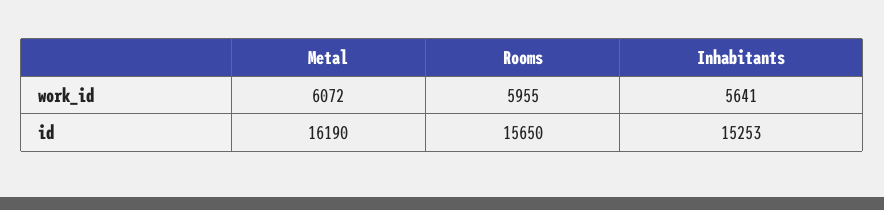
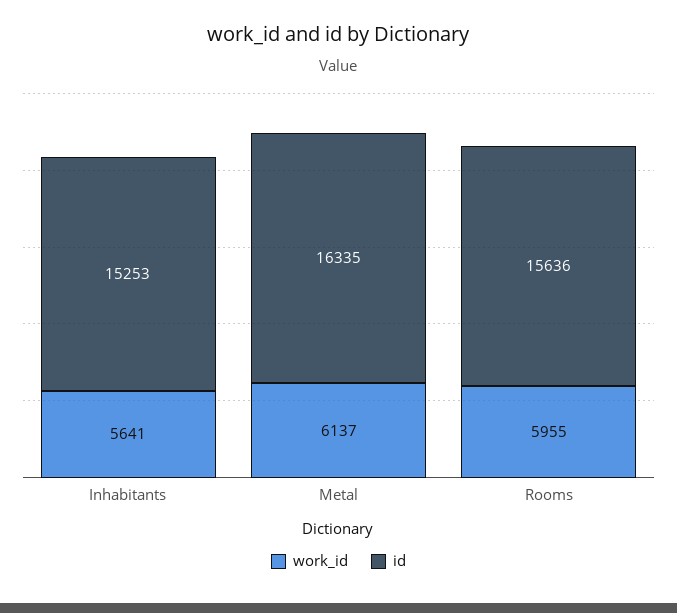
work_id, Metal: 6072 -> 6137
id, Metal: 16190 -> 16335
id, Rooms: 15650 -> 15636

